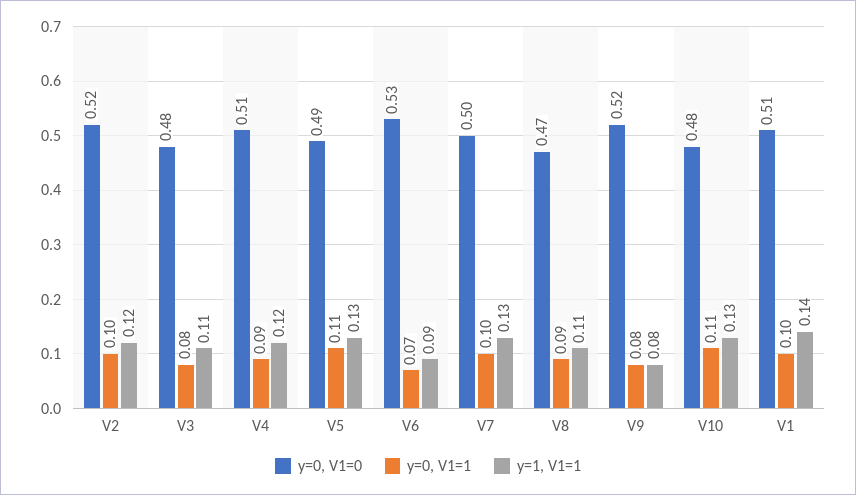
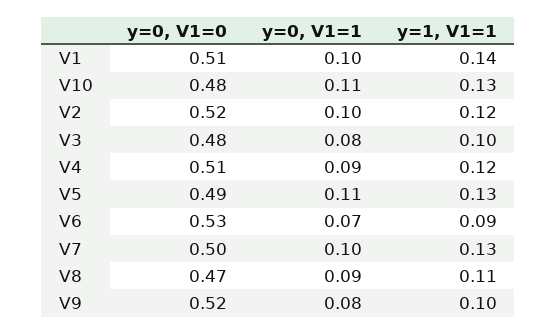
y=1, V1=1, V3: 0.11 -> 0.1
y=1, V1=1, V9: 0.08 -> 0.1

